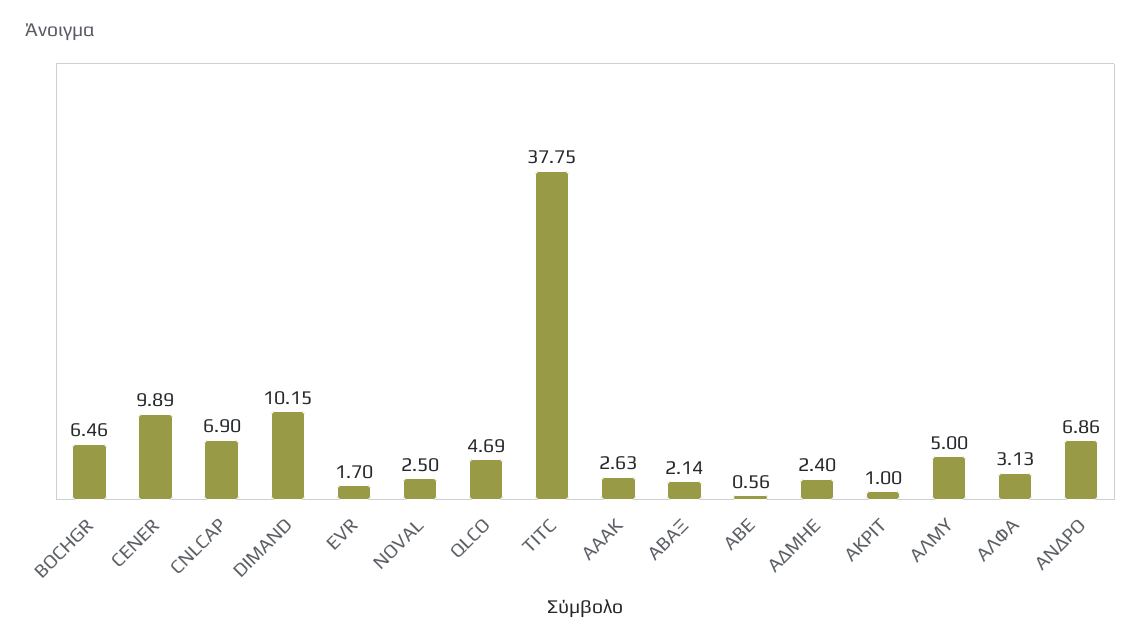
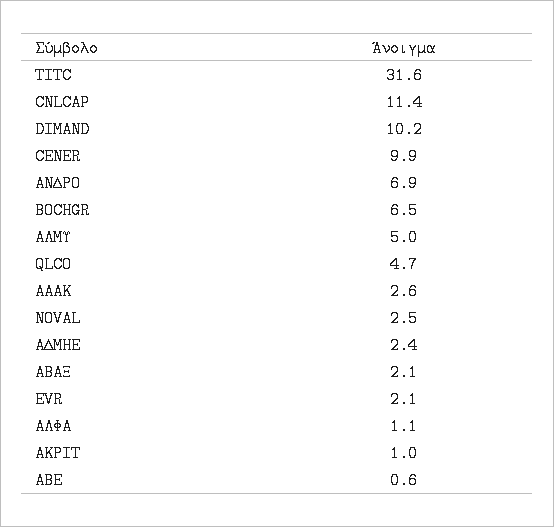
CNLCAP: 6.9 -> 11.4
EVR: 1.7 -> 2.1
TITC: 37.75 -> 31.6
ΑΛΦΑ: 3.13 -> 1.1

